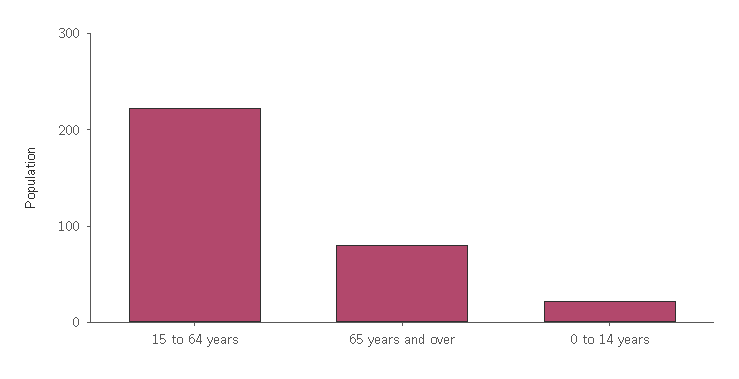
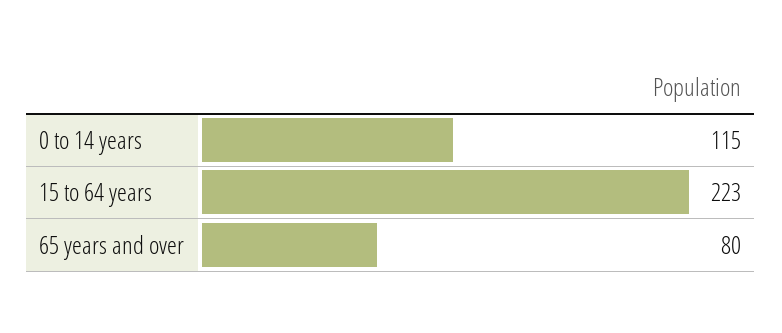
0 to 14 years: 20 -> 115

